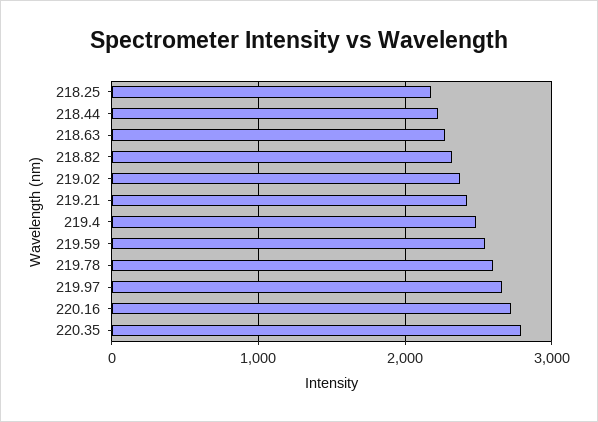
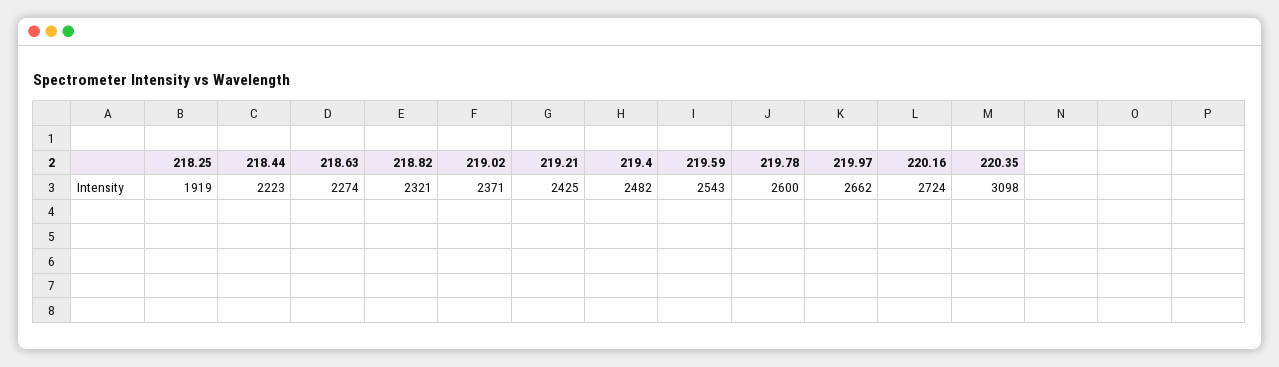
218.25: 2200 -> 1919
220.35: 2800 -> 3098

